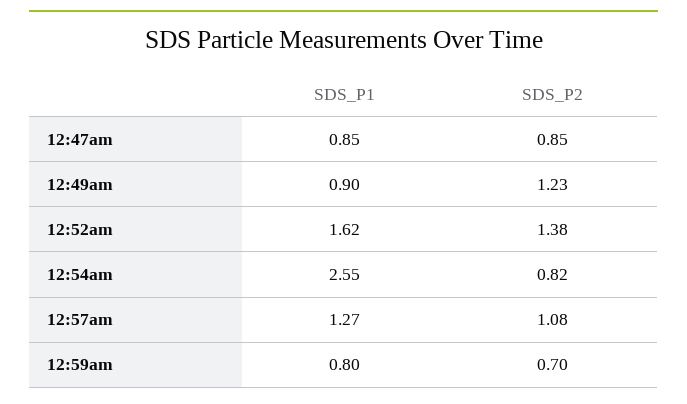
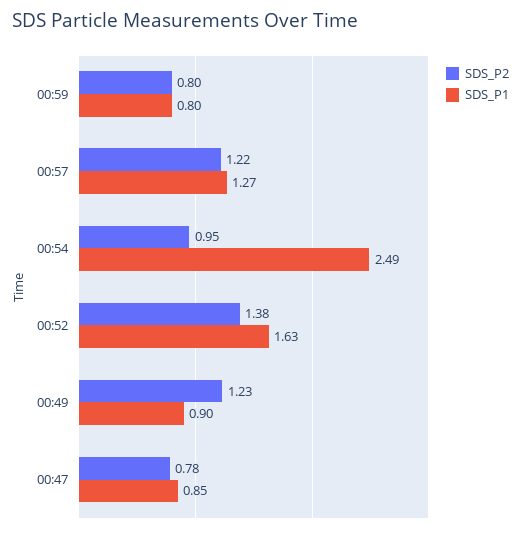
SDS_P2, 12:47am: 0.85 -> 0.78
SDS_P1, 12:52am: 1.62 -> 1.63
SDS_P1, 12:54am: 2.55 -> 2.49
SDS_P2, 12:54am: 0.82 -> 0.95
SDS_P2, 12:57am: 1.08 -> 1.22
SDS_P2, 12:59am: 0.7 -> 0.8

